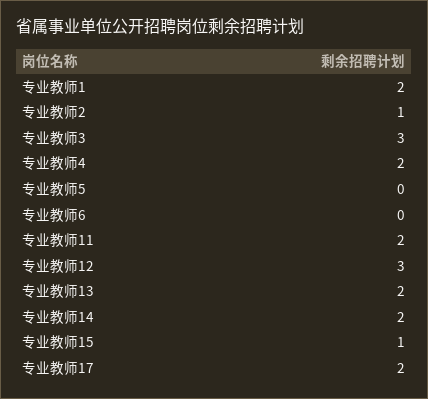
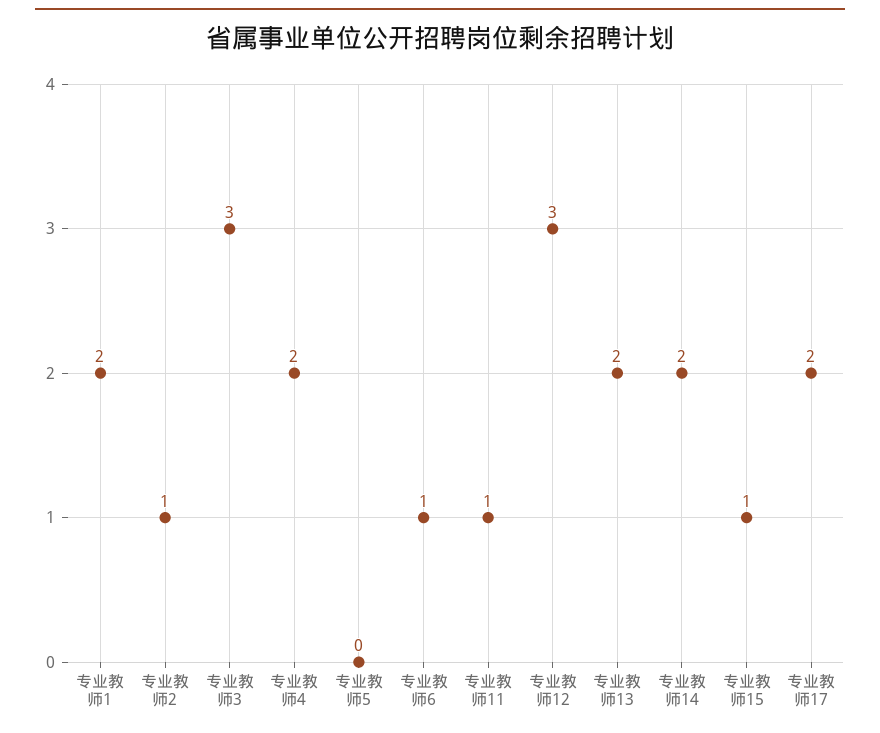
专业教师6: 0 -> 1
专业教师11: 2 -> 1

